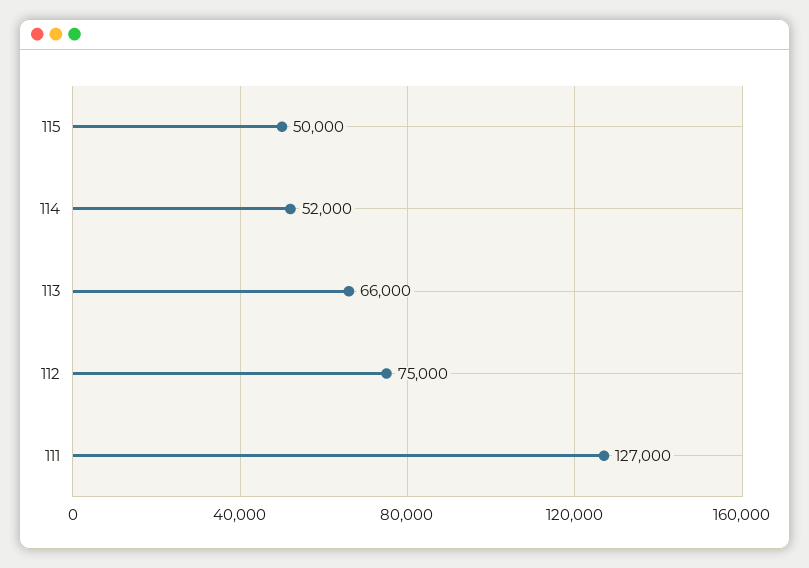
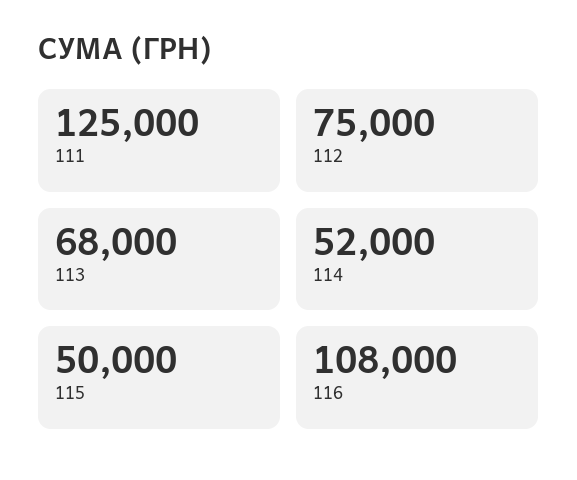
113: 66000 -> 68000
111: 127000 -> 125000
116: none -> 108000

